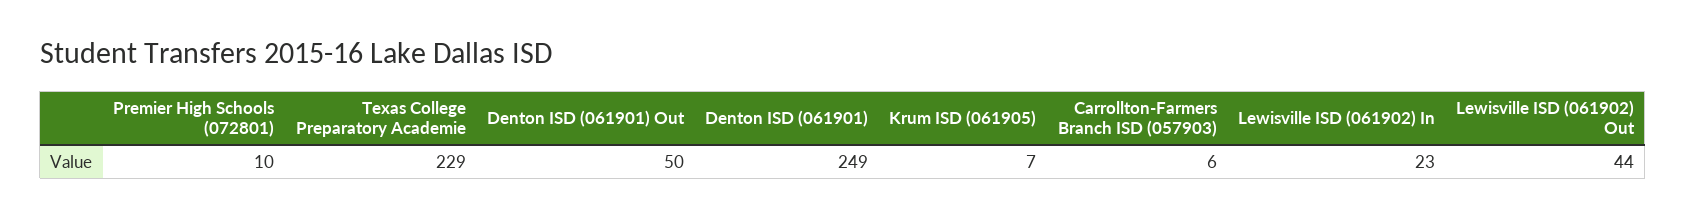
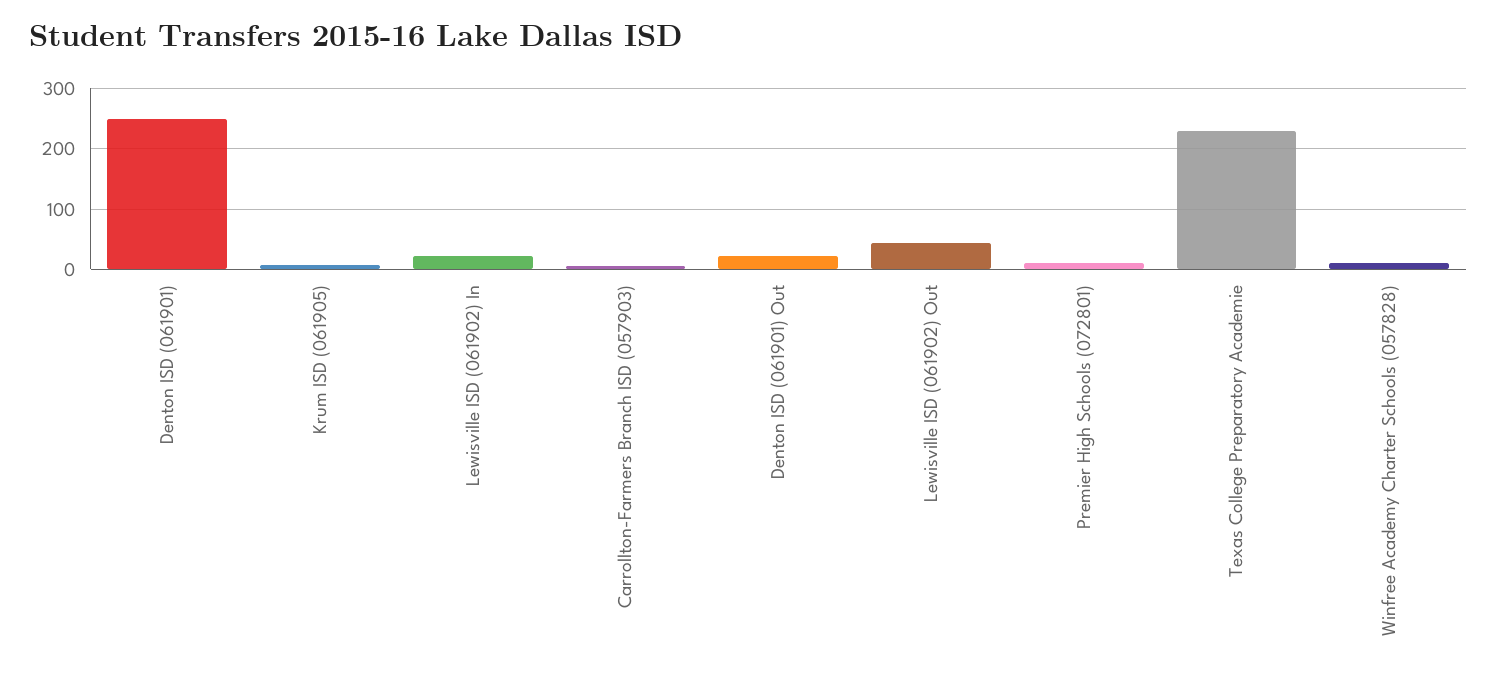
Denton ISD (061901) Out: 50 -> 20
Winfree Academy Charter Schools (057828): none -> 10

